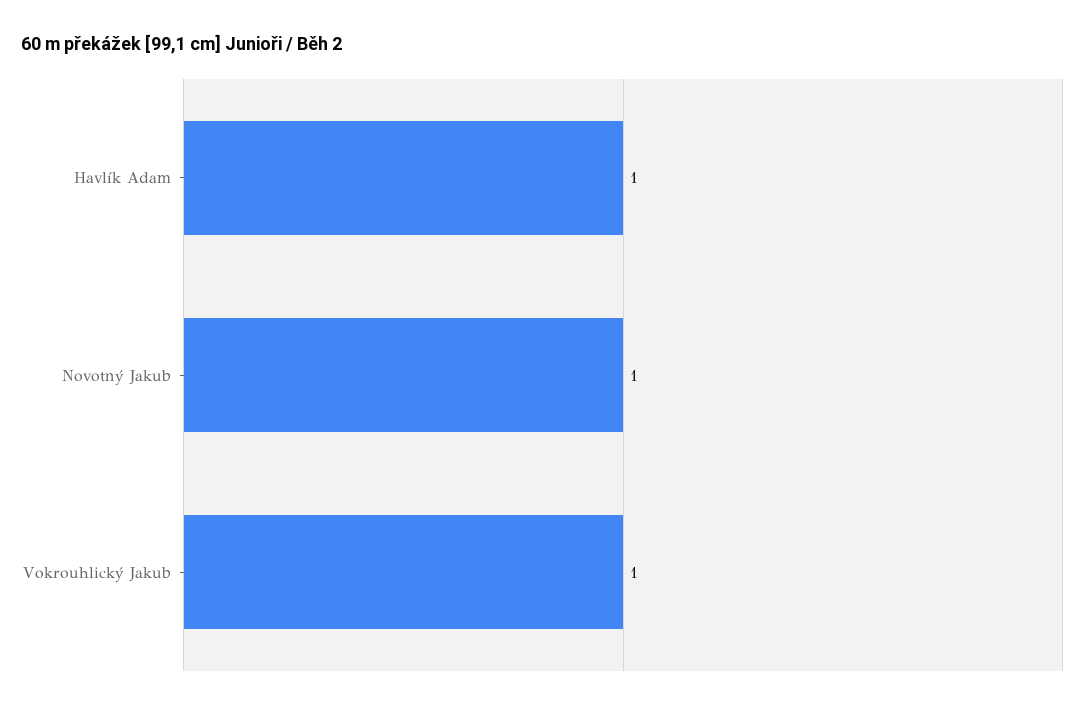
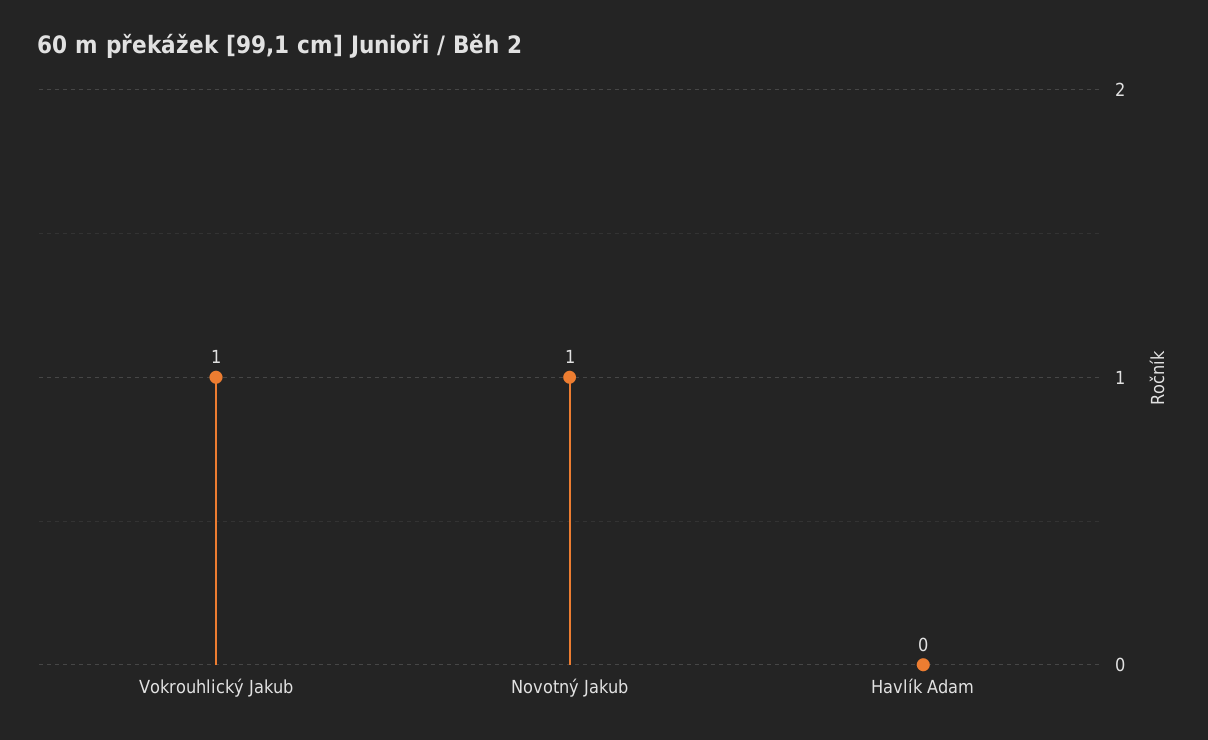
Havlík Adam: 1 -> 0

